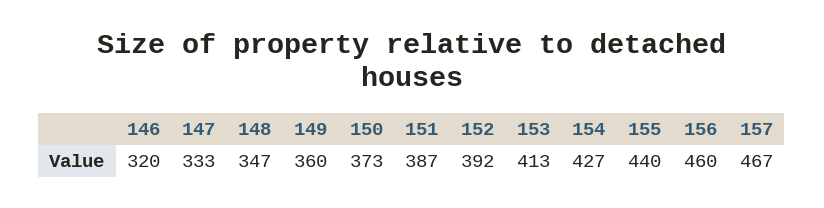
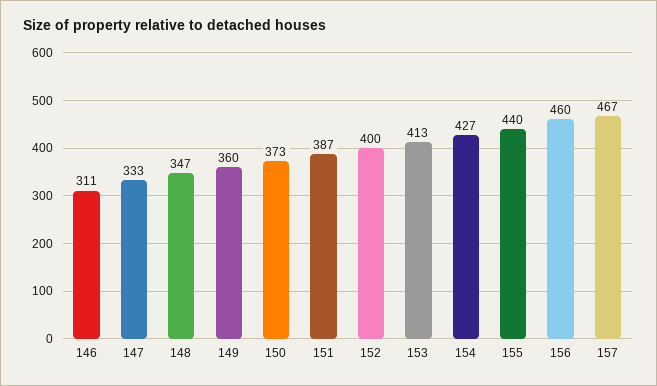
146: 320 -> 311
152: 392 -> 400

